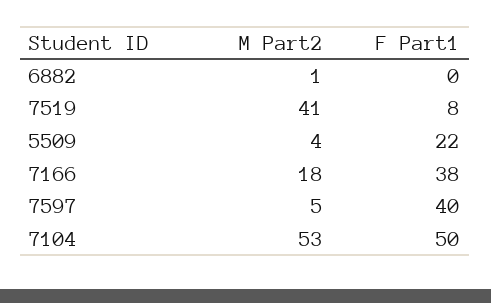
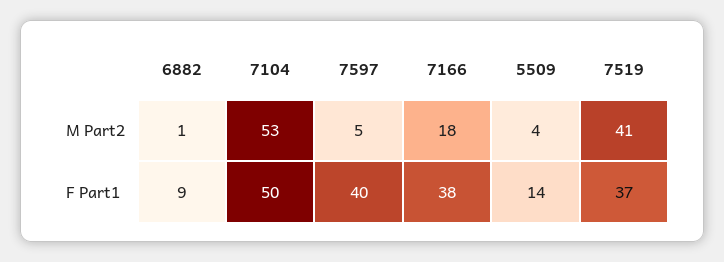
F Part1, 6882: 0 -> 9
F Part1, 7519: 8 -> 37
F Part1, 5509: 22 -> 14

